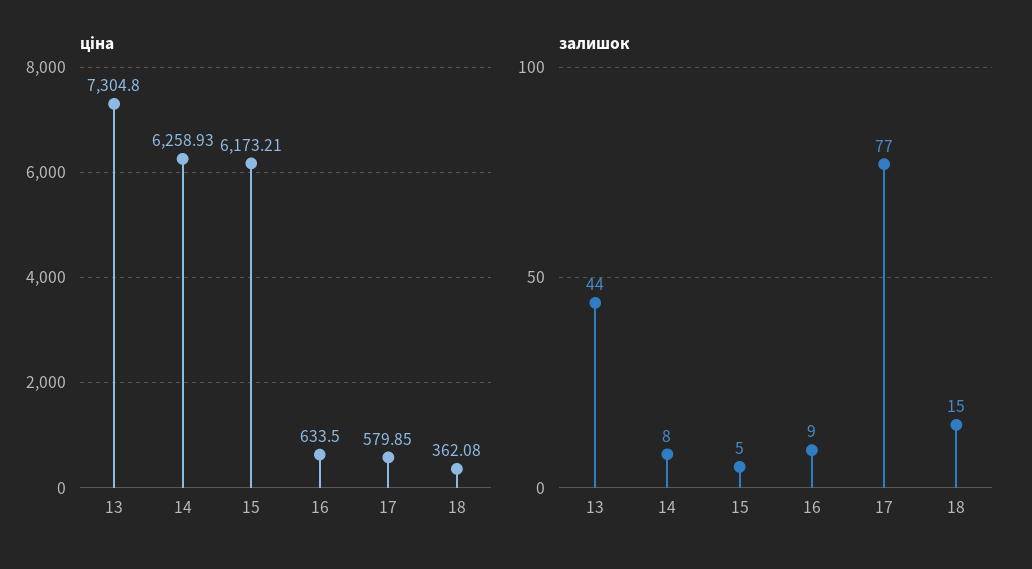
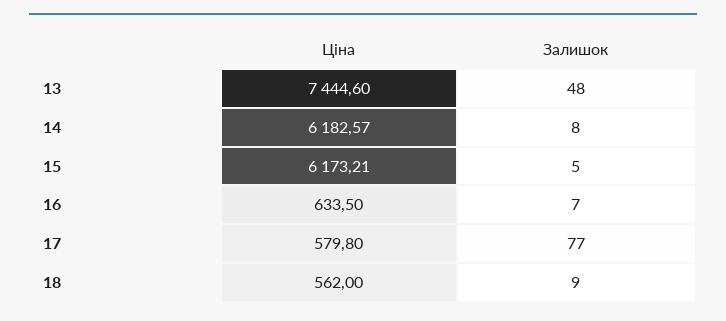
ціна, 13: 7304.8 -> 7444.6
ціна, 14: 6258.93 -> 6182.57
ціна, 17: 579.85 -> 579.8
ціна, 18: 362.08 -> 562
залишок, 13: 44 -> 48
залишок, 16: 9 -> 7
залишок, 18: 15 -> 9

